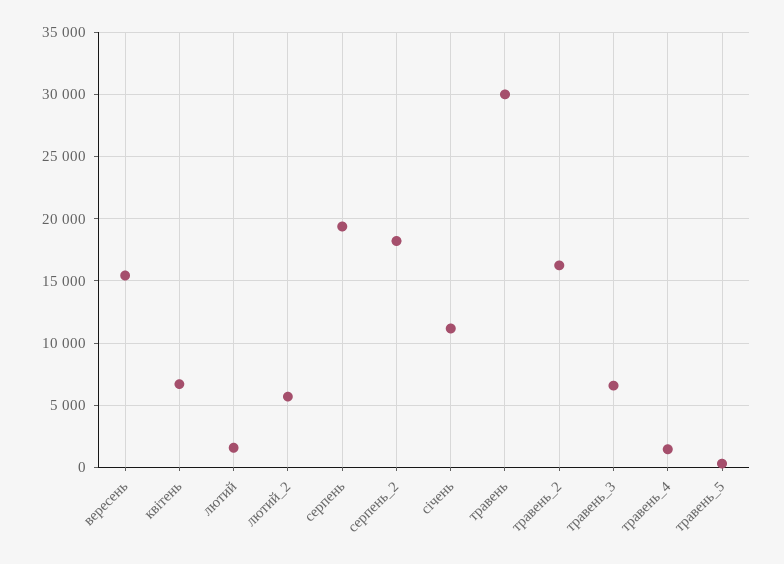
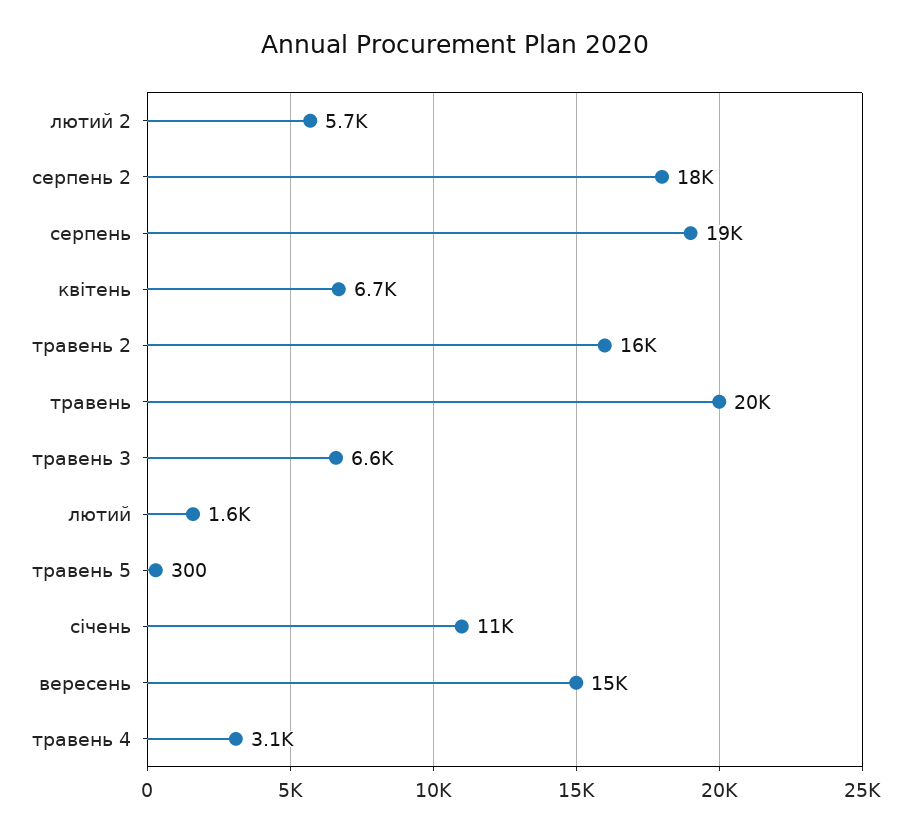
травень: 30000 -> 20000
травень_4: 1500 -> 3100

